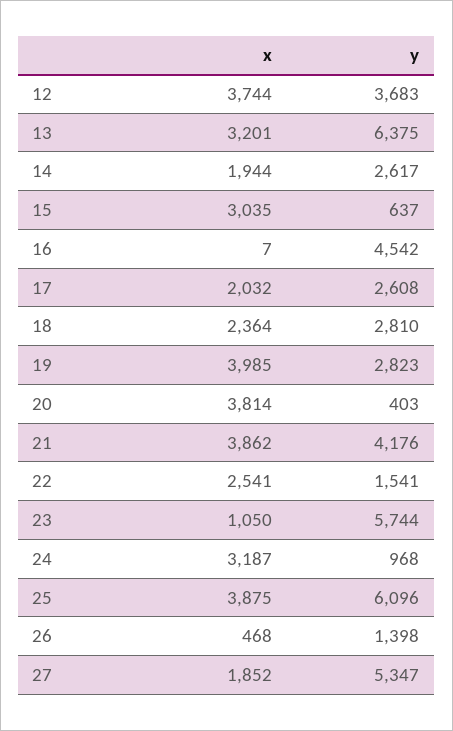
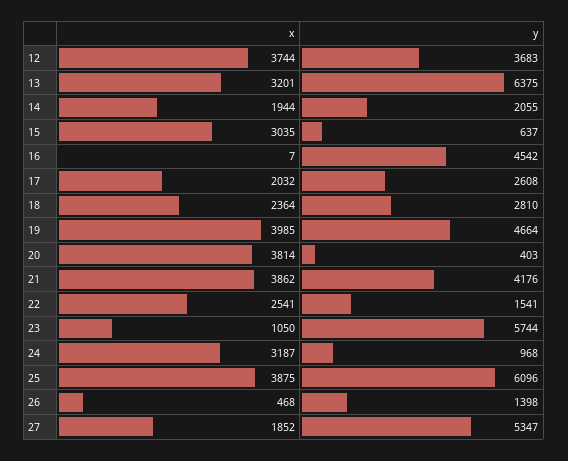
y, 14: 2617 -> 2055
y, 19: 2823 -> 4664

